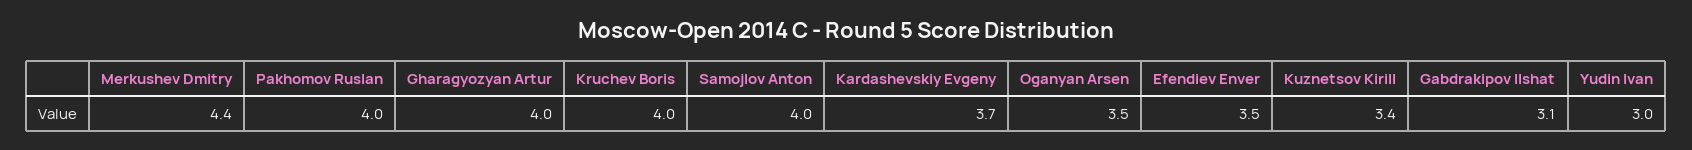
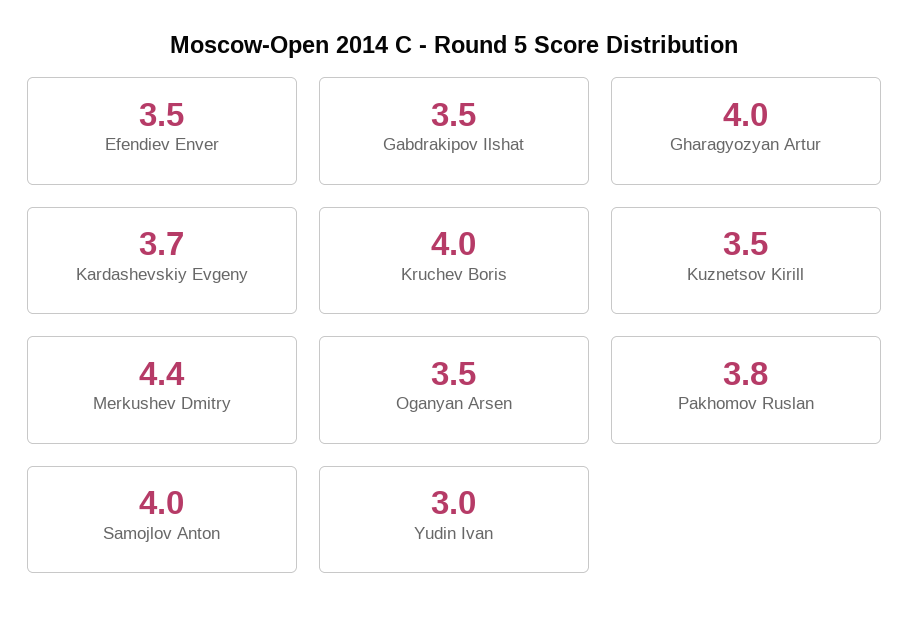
Pakhomov Ruslan: 4 -> 3.8
Kuznetsov Kirill: 3.4 -> 3.5
Gabdrakipov Ilshat: 3.1 -> 3.5

